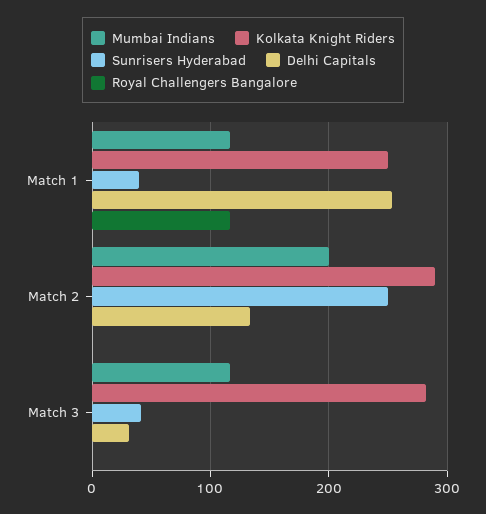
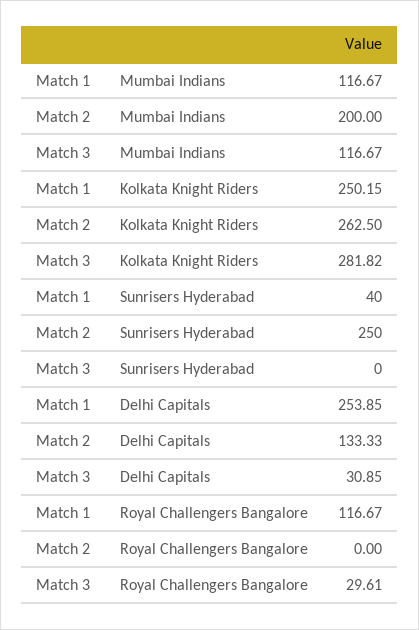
Kolkata Knight Riders, Match 2: 290 -> 262.5
Sunrisers Hyderabad, Match 3: 40 -> 0
Royal Challengers Bangalore, Match 3: 0 -> 29.61

